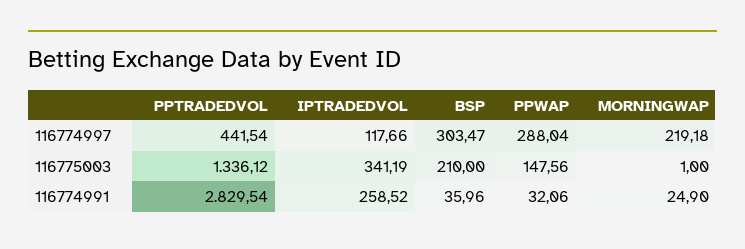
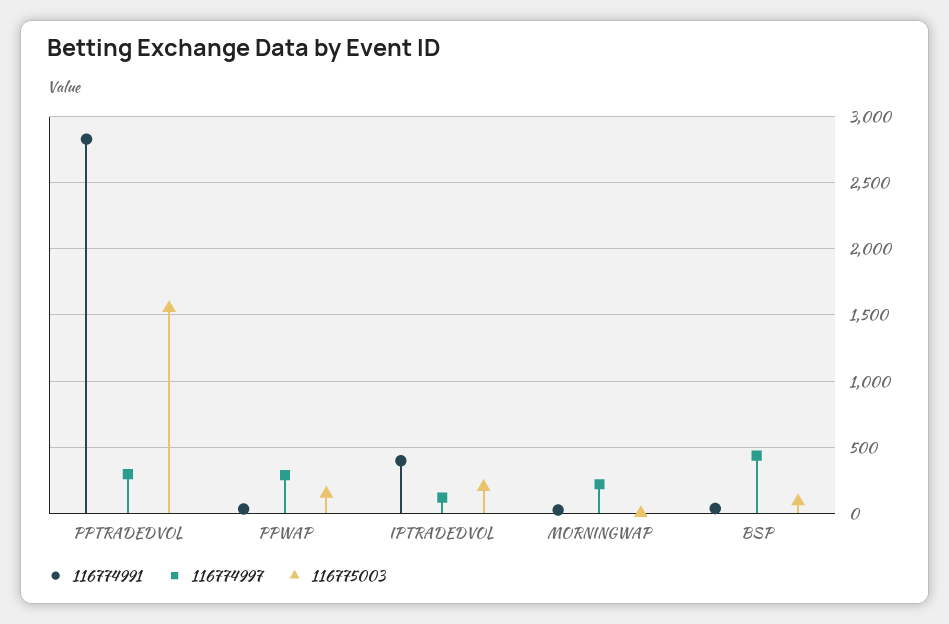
116774997, PPTRADEDVOL: 441.54 -> 300
116774997, BSP: 303.47 -> 450
116775003, PPTRADEDVOL: 1336.12 -> 1550
116775003, IPTRADEDVOL: 341.19 -> 200
116775003, BSP: 210 -> 100
116774991, IPTRADEDVOL: 258.52 -> 400

